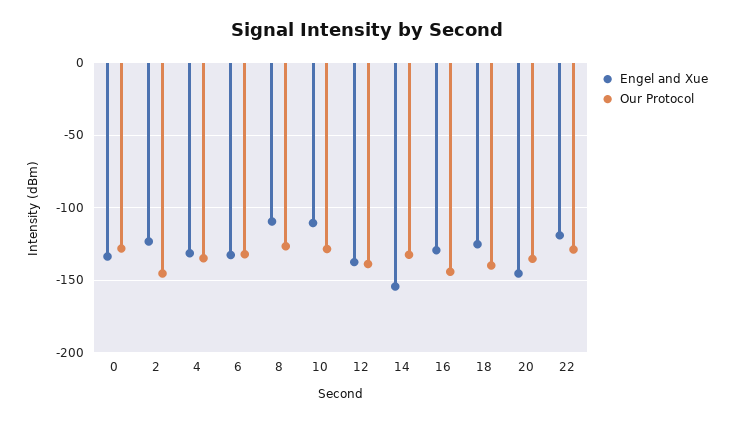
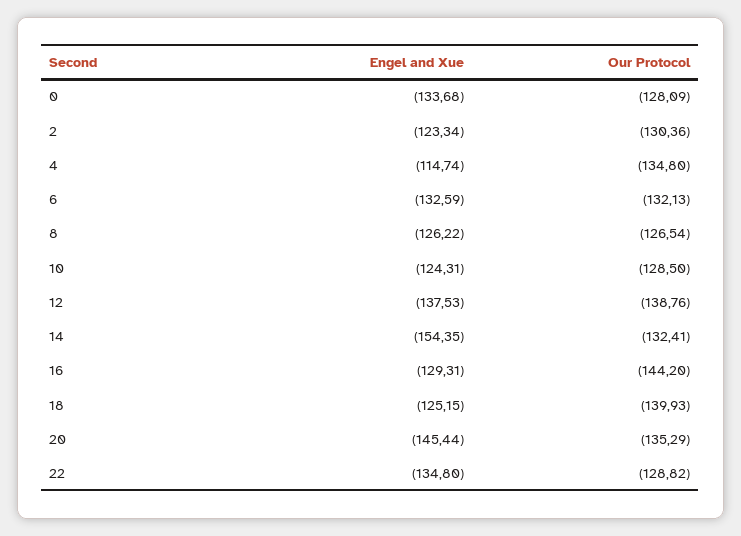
Our Protocol, 2: -145 -> -130.36
Engel and Xue, 4: -130 -> -114.74
Engel and Xue, 8: -110 -> -126.22
Engel and Xue, 10: -110 -> -124.31
Engel and Xue, 22: -120 -> -134.8

